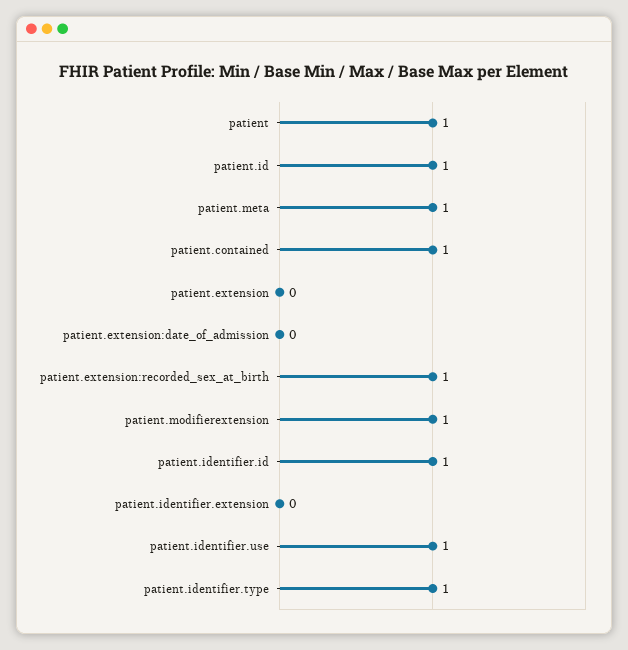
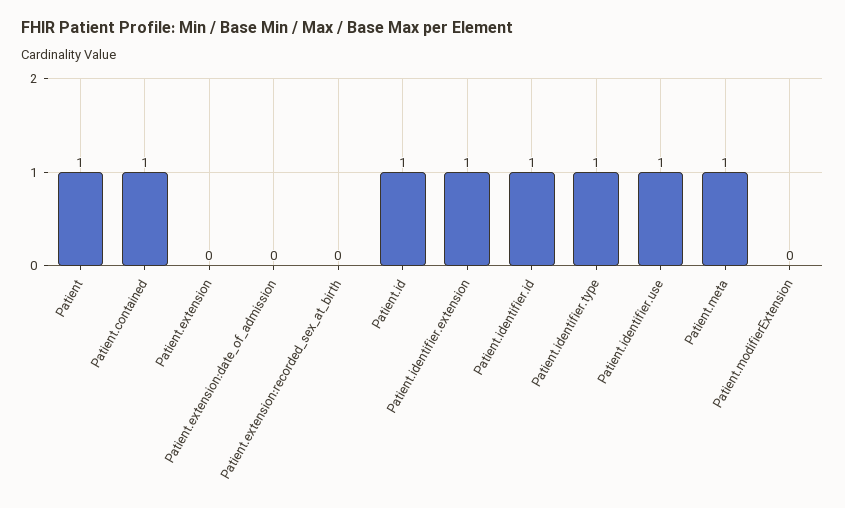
patient.extension:recorded_sex_at_birth: 1 -> 0
patient.modifierextension: 1 -> 0
patient.identifier.extension: 0 -> 1

